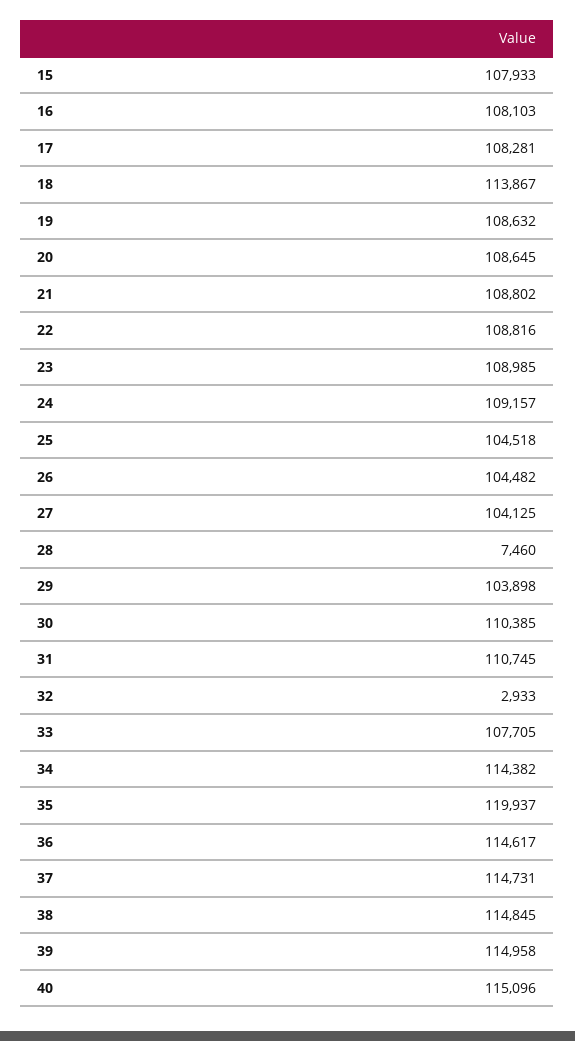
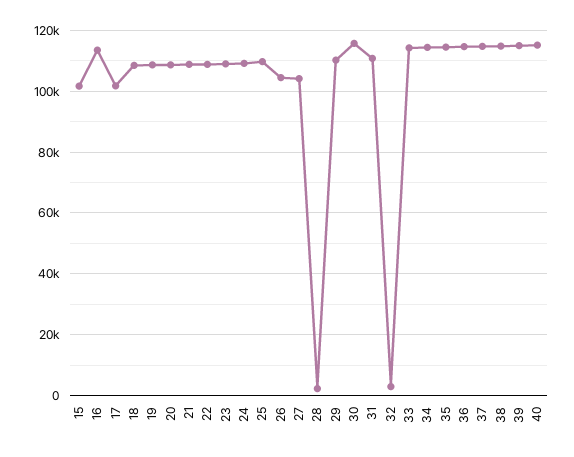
15: 107933 -> 102000
16: 108103 -> 114000
17: 108281 -> 102000
18: 113867 -> 108000
25: 104518 -> 110000
28: 7460 -> 2000
29: 103898 -> 110000
30: 110385 -> 116000
33: 107705 -> 114000
35: 119937 -> 114000

